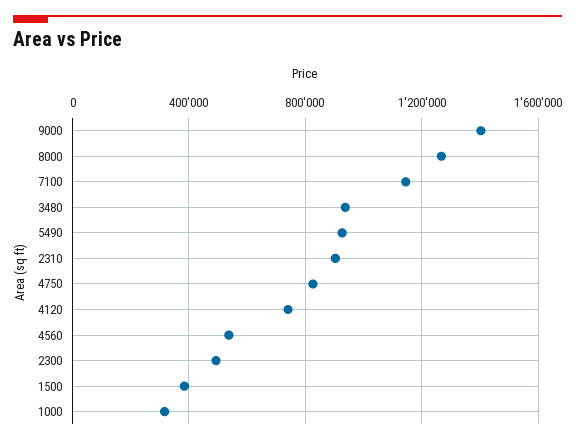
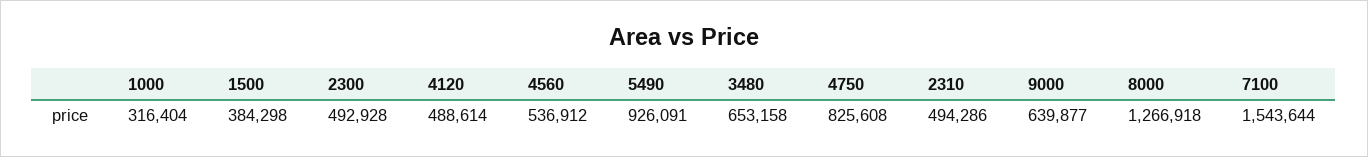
9000: 1400000 -> 639877
7100: 1150000 -> 1543644
3480: 950000 -> 653158
2310: 900000 -> 494286
4120: 750000 -> 488614

